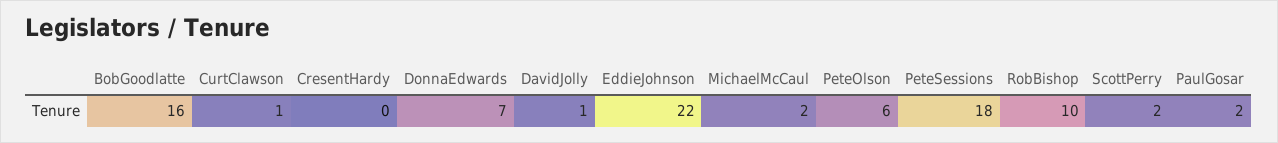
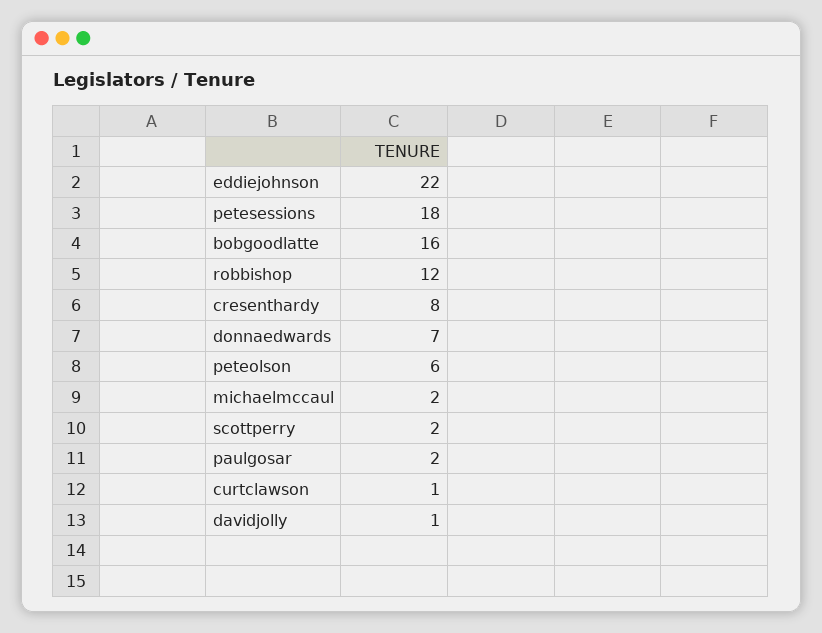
CresentHardy: 0 -> 8
RobBishop: 10 -> 12

